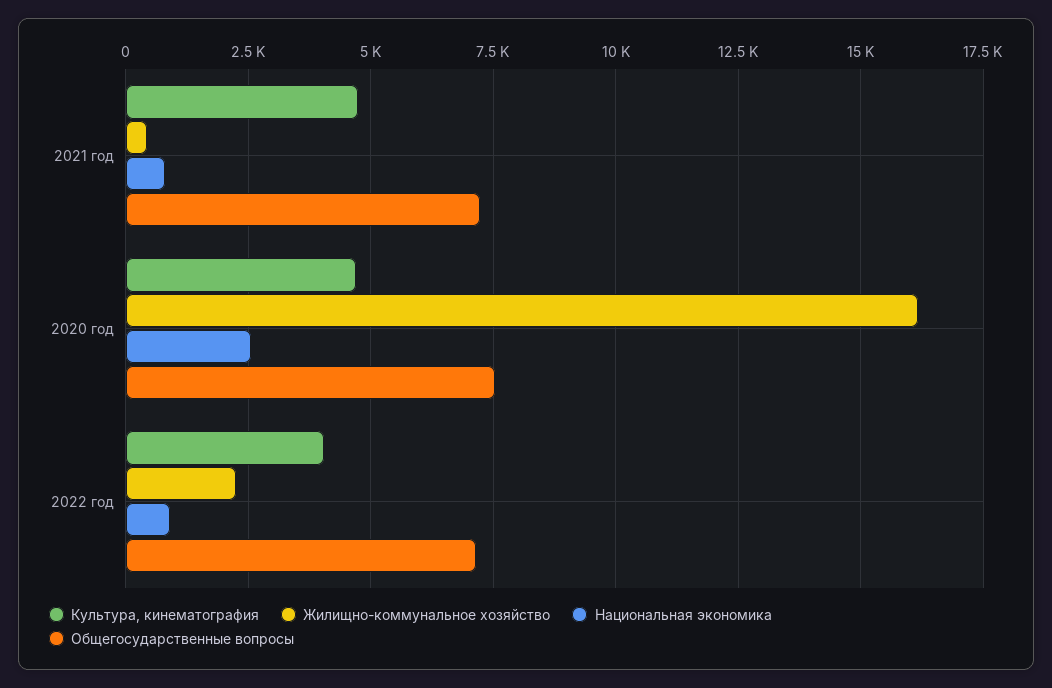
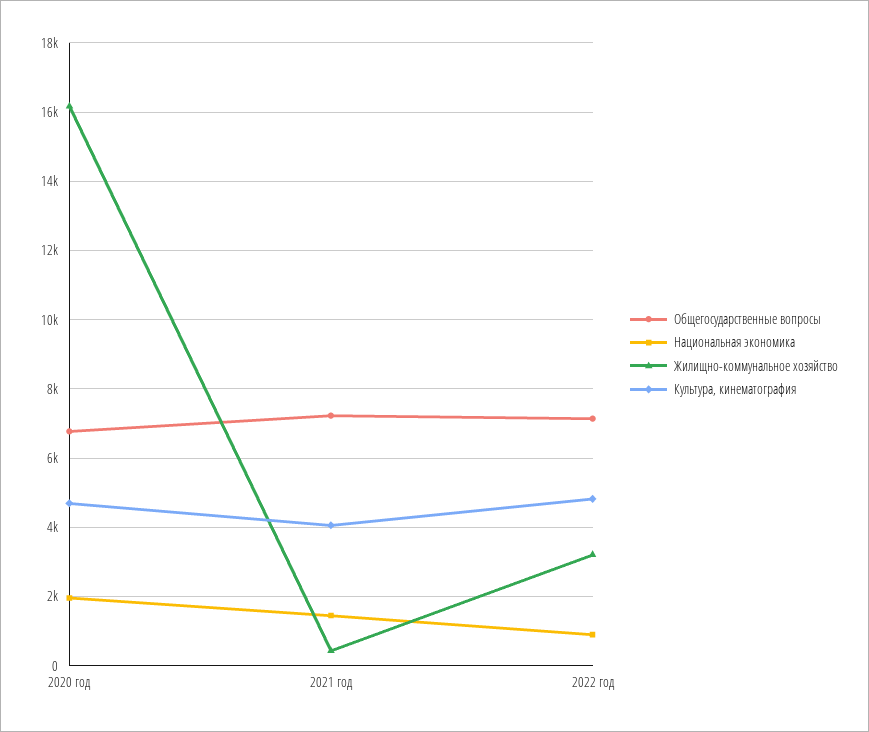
Культура, кинематография, 2021 год: 4750 -> 4000
Национальная экономика, 2021 год: 750 -> 1400
Национальная экономика, 2020 год: 2500 -> 2000
Общегосударственные вопросы, 2020 год: 7500 -> 6800
Культура, кинематография, 2022 год: 4000 -> 4800
Жилищно-коммунальное хозяйство, 2022 год: 2250 -> 3200

